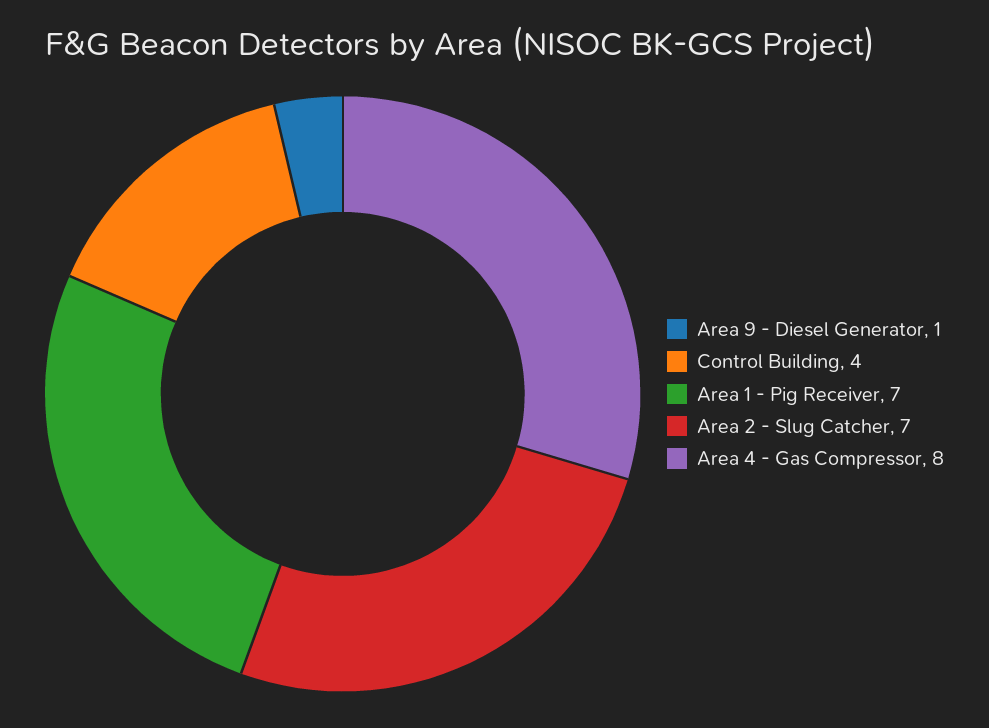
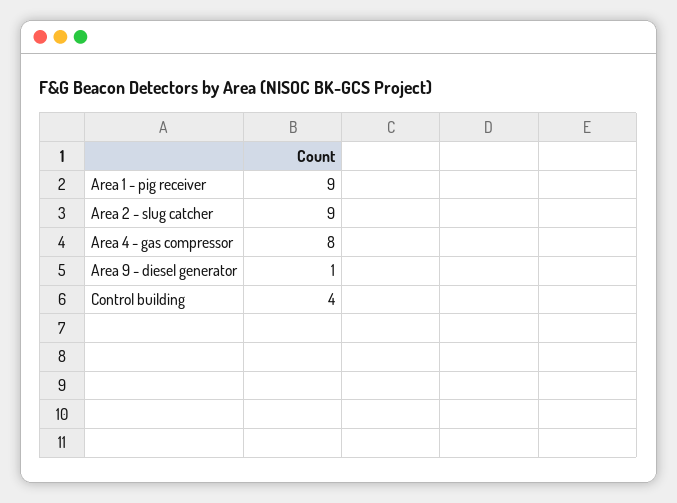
Area 1 - Pig Receiver: 7 -> 9
Area 2 - Slug Catcher: 7 -> 9

